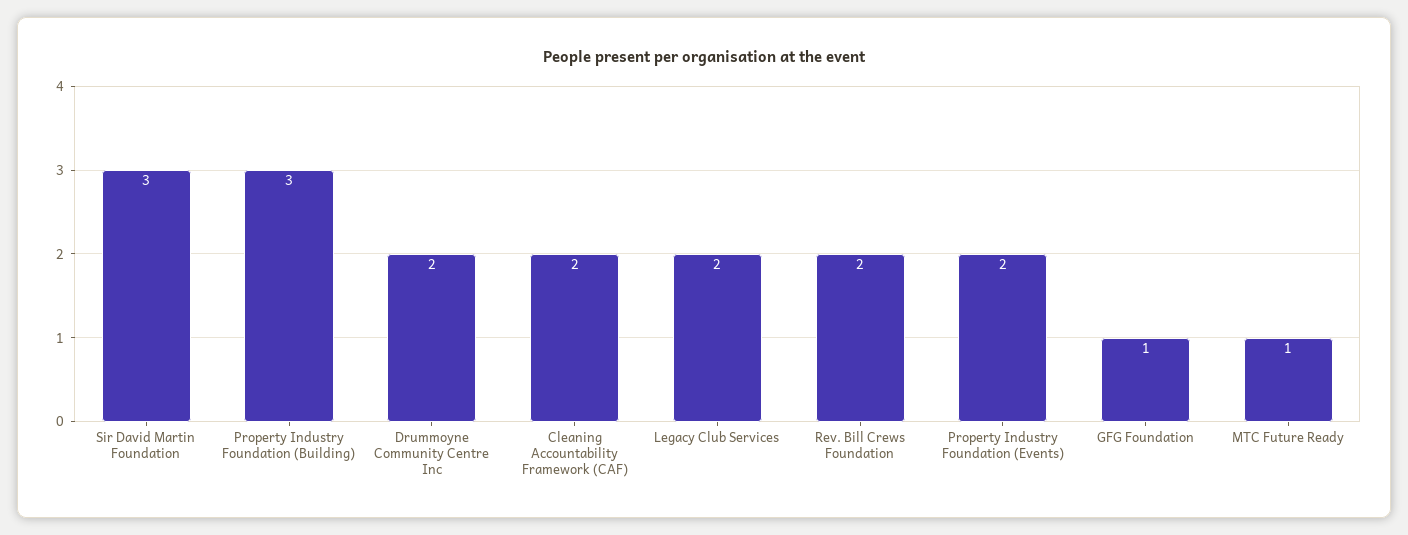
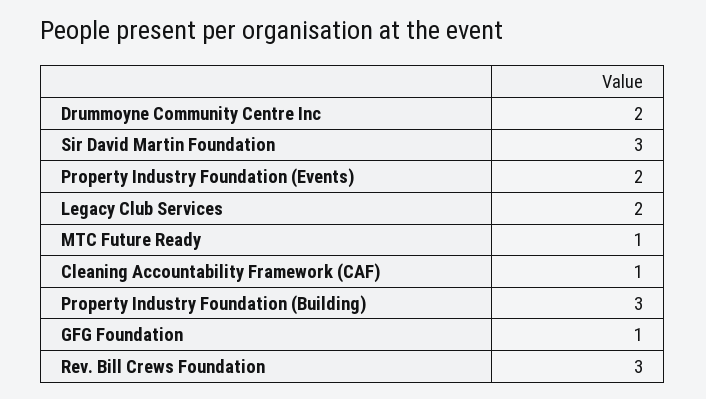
Cleaning Accountability Framework (CAF): 2 -> 1
Rev. Bill Crews Foundation: 2 -> 3

